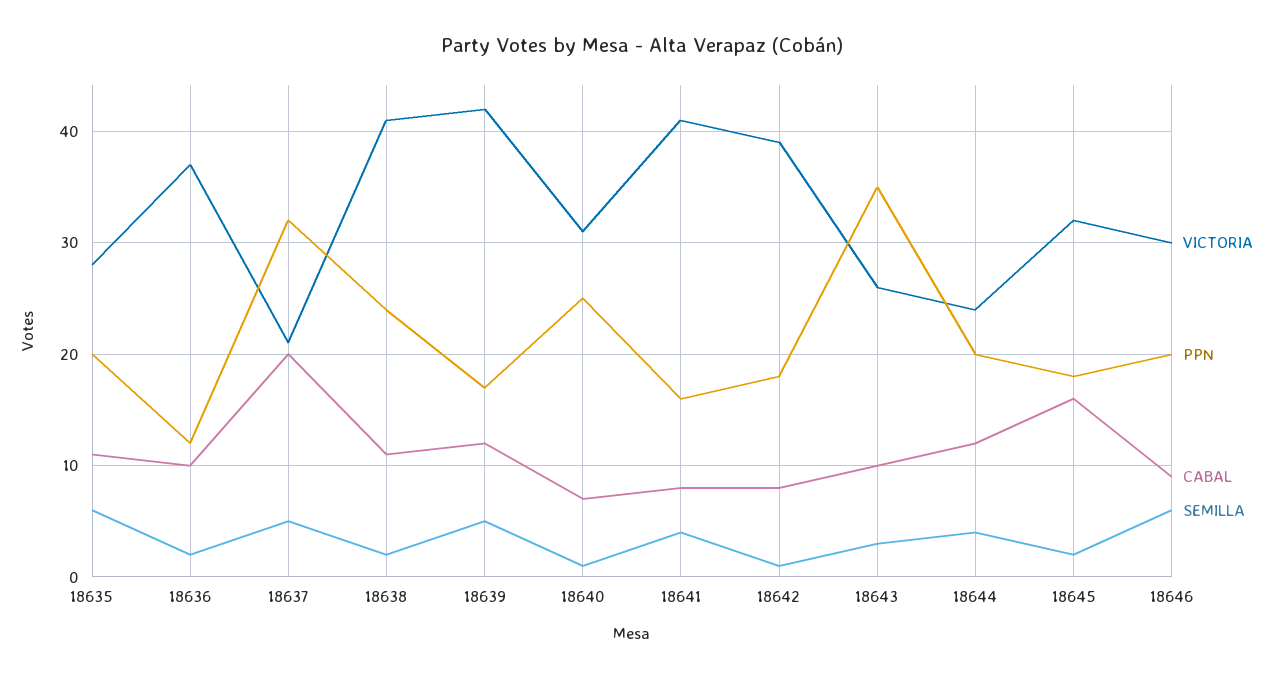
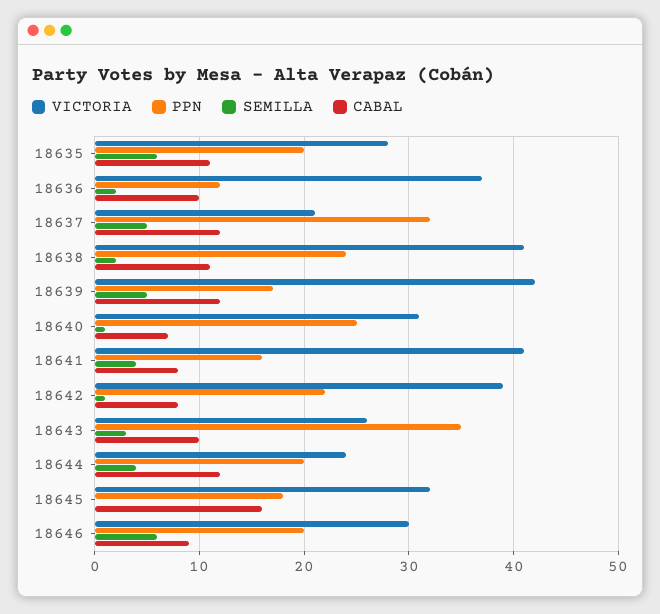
CABAL, 18637: 20 -> 12
PPN, 18642: 18 -> 22
SEMILLA, 18645: 2 -> 0

